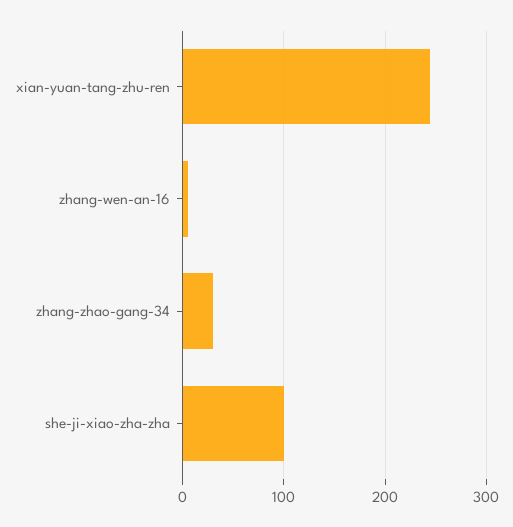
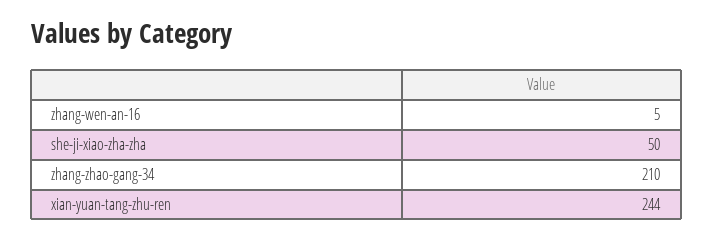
zhang-zhao-gang-34: 30 -> 210
she-ji-xiao-zha-zha: 100 -> 50

